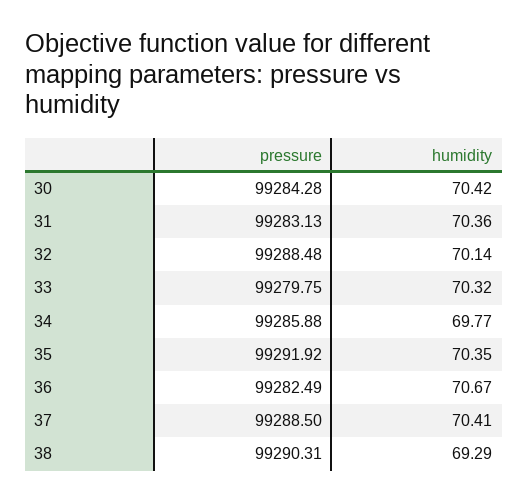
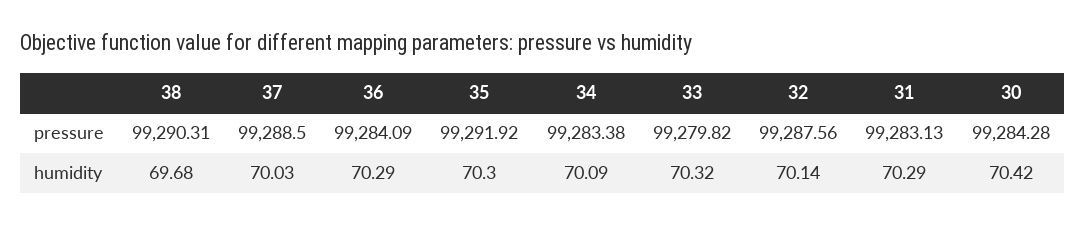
humidity, 31: 70.36 -> 70.29
pressure, 32: 99288.48 -> 99287.56
pressure, 33: 99279.75 -> 99279.82
pressure, 34: 99285.88 -> 99283.38
humidity, 34: 69.77 -> 70.09
humidity, 35: 70.35 -> 70.3
pressure, 36: 99282.49 -> 99284.09
humidity, 36: 70.67 -> 70.29
humidity, 37: 70.41 -> 70.03
humidity, 38: 69.29 -> 69.68

